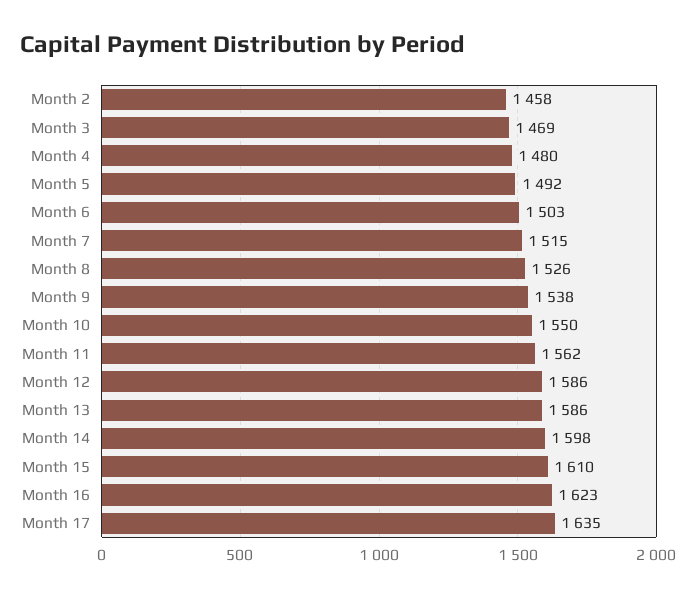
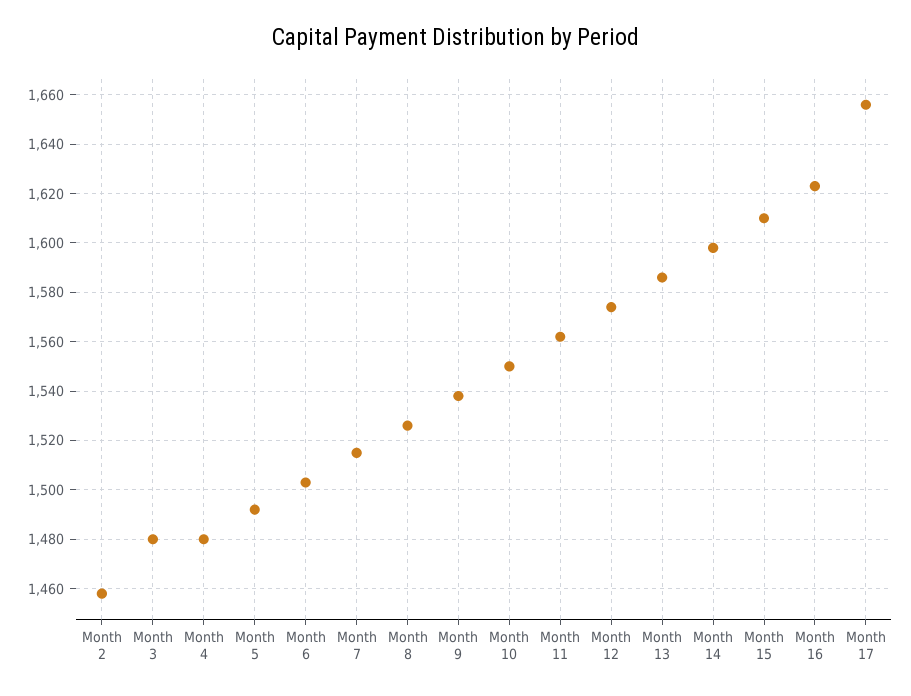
Month 3: 1469 -> 1480
Month 12: 1586 -> 1575
Month 17: 1635 -> 1655

